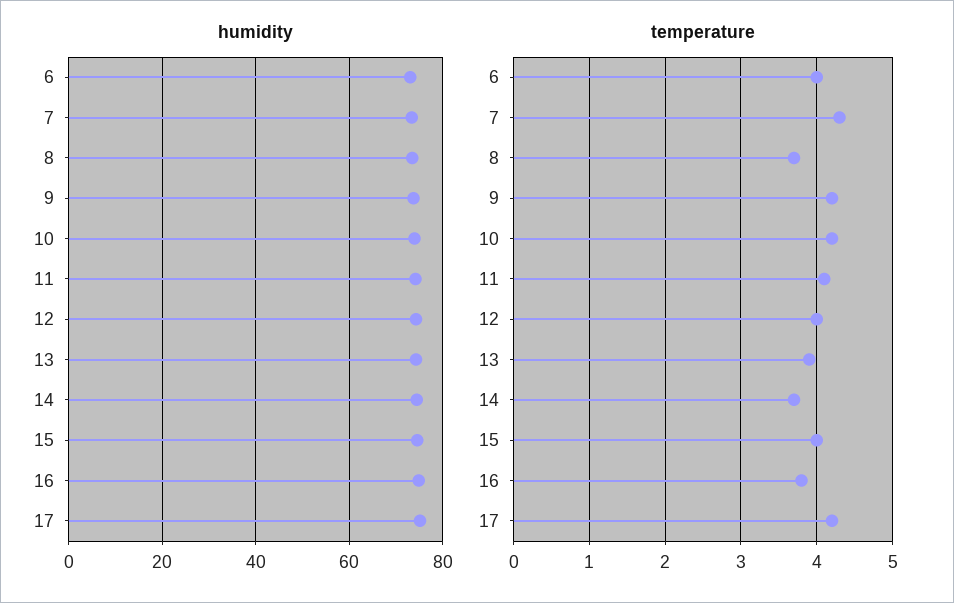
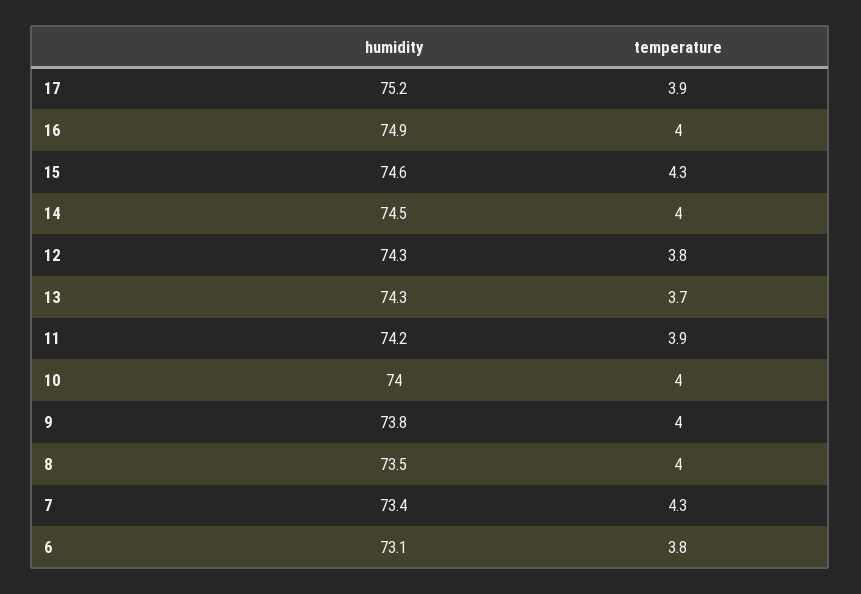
temperature, 6: 4 -> 3.8
temperature, 8: 3.7 -> 4
temperature, 9: 4.2 -> 4
temperature, 10: 4.2 -> 4
temperature, 11: 4.1 -> 3.9
temperature, 12: 4 -> 3.8
temperature, 13: 3.9 -> 3.7
temperature, 14: 3.7 -> 4
temperature, 15: 4 -> 4.3
temperature, 16: 3.8 -> 4
temperature, 17: 4.2 -> 3.9

